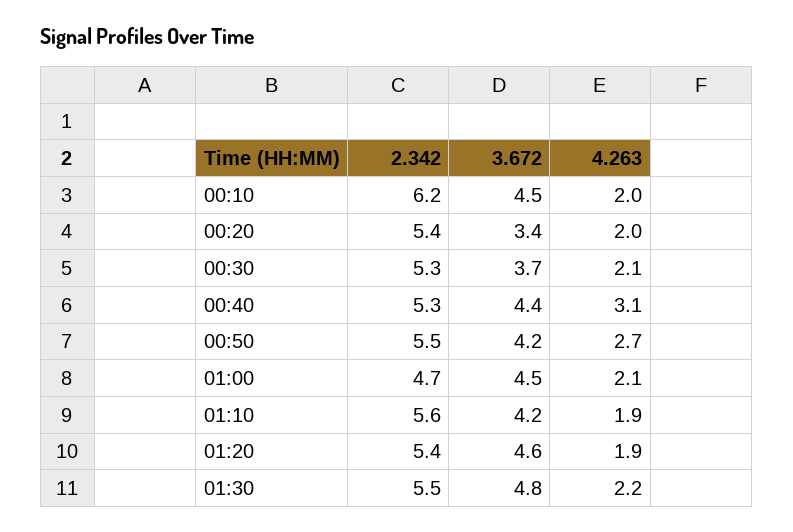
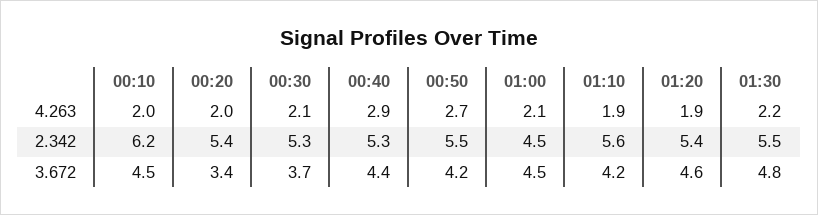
4.263, 00:40: 3.1 -> 2.9
2.342, 01:00: 4.7 -> 4.5

